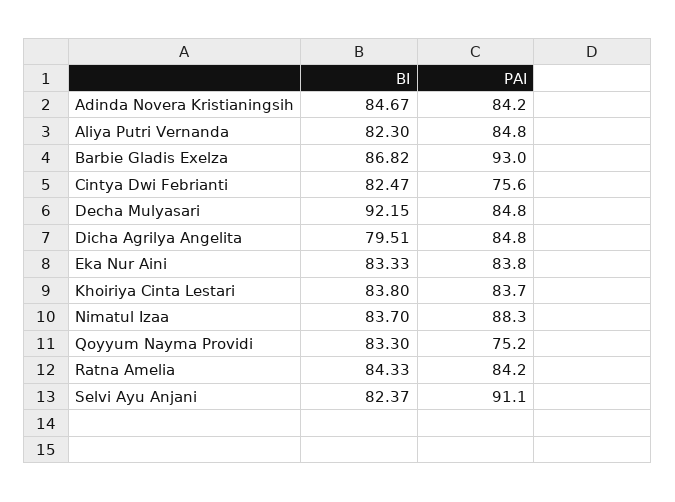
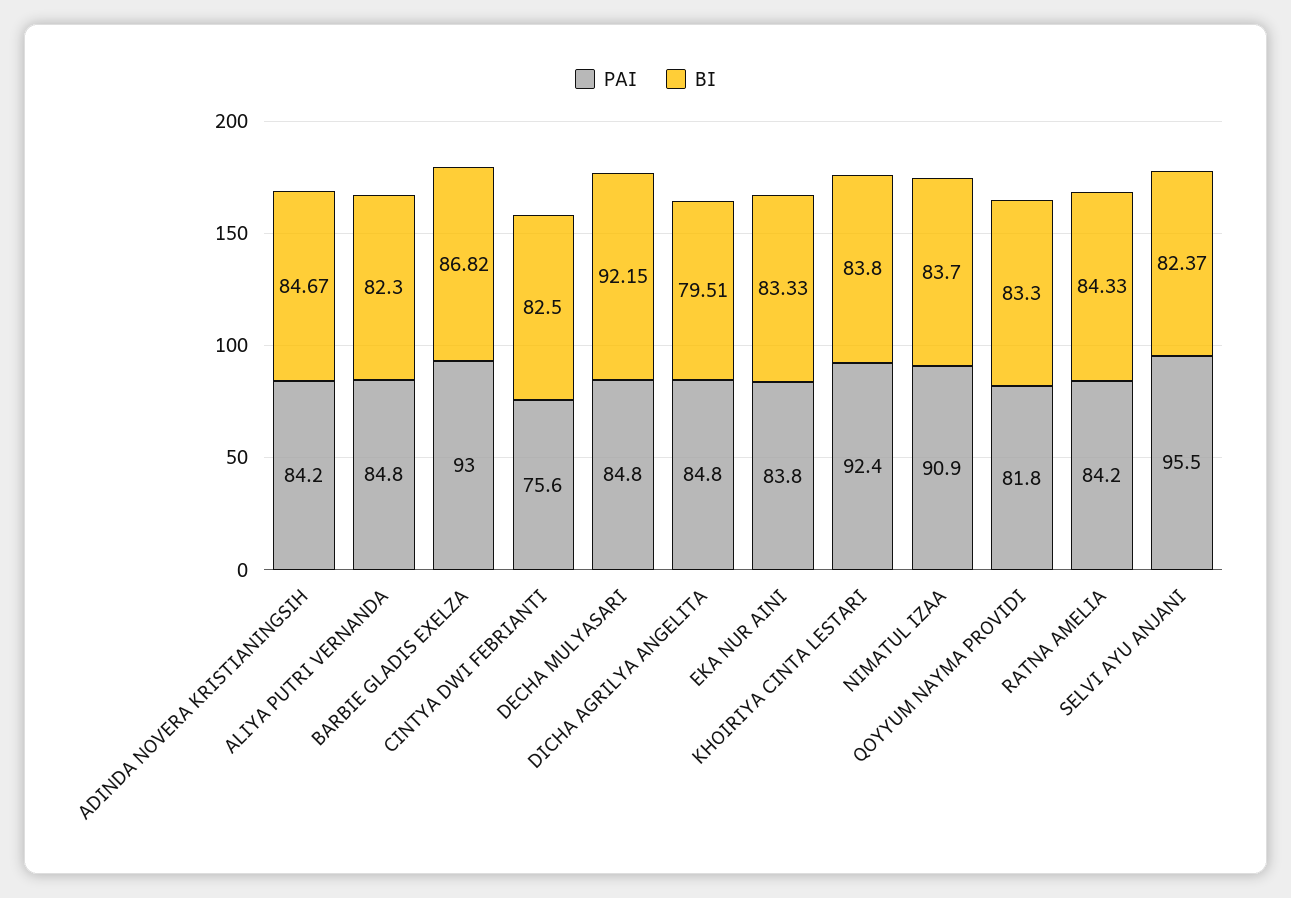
BI, Cintya Dwi Febrianti: 82.47 -> 82.5
PAI, Khoiriya Cinta Lestari: 83.7 -> 92.4
PAI, Nimatul Izaa: 88.3 -> 90.9
PAI, Qoyyum Nayma Providi: 75.2 -> 81.8
PAI, Selvi Ayu Anjani: 91.1 -> 95.5

